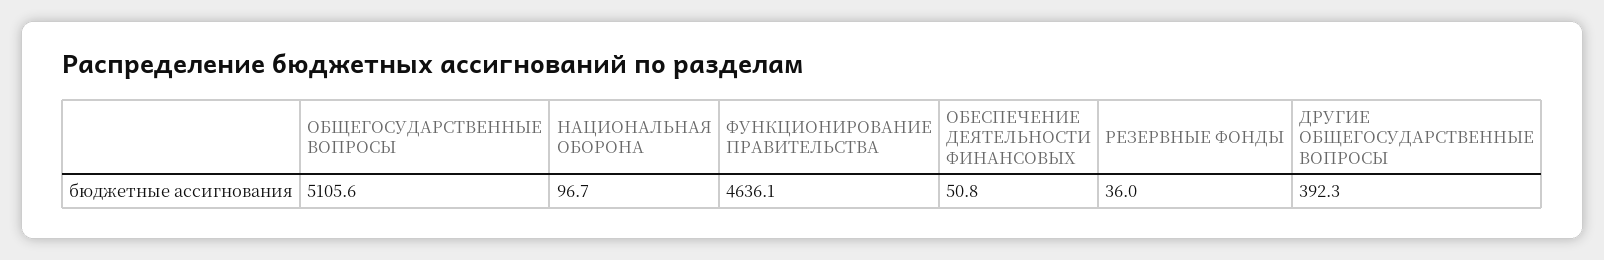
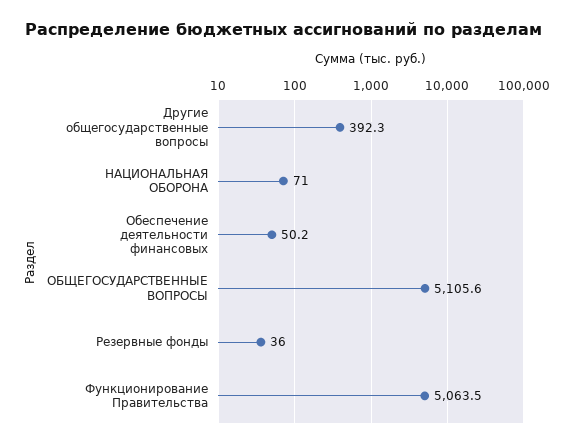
НАЦИОНАЛЬНАЯ ОБОРОНА: 96.7 -> 71
ФУНКЦИОНИРОВАНИЕ ПРАВИТЕЛЬСТВА: 4636.1 -> 5063.5
ОБЕСПЕЧЕНИЕ ДЕЯТЕЛЬНОСТИ ФИНАНСОВЫХ: 50.8 -> 50.2

